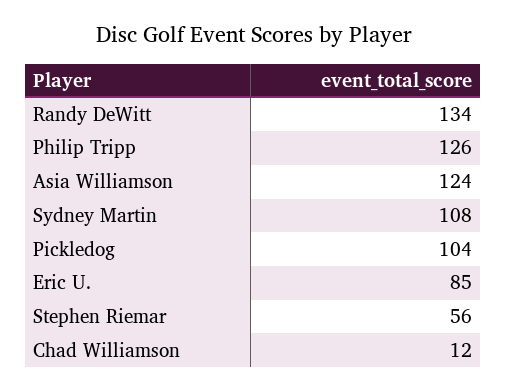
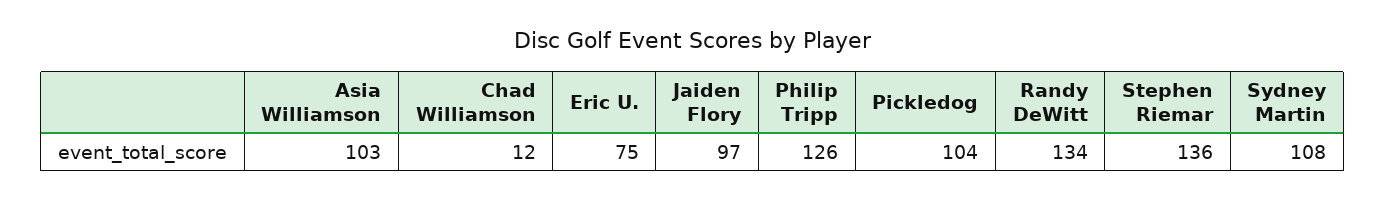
Asia Williamson: 124 -> 103
Eric U.: 85 -> 75
Stephen Riemar: 56 -> 136
Jaiden Flory: none -> 97

